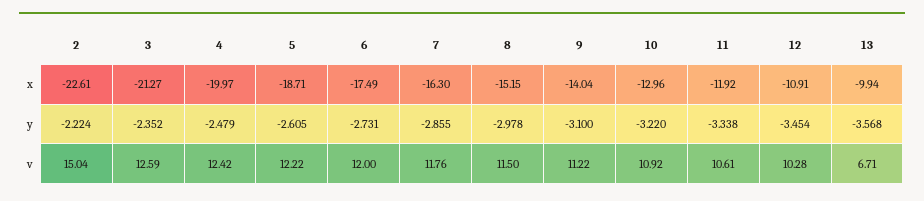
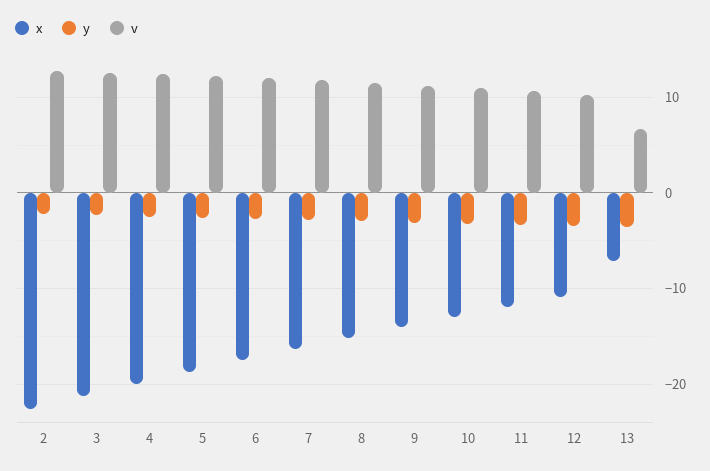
x, 13: -9.94 -> -7
v, 2: 15.04 -> 13

